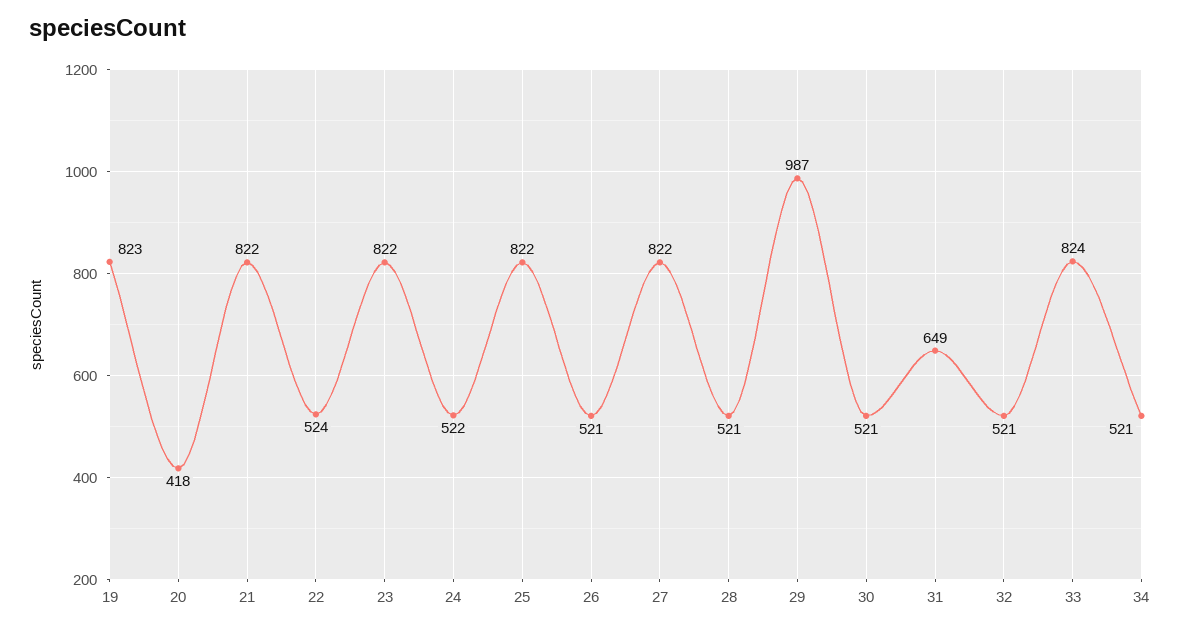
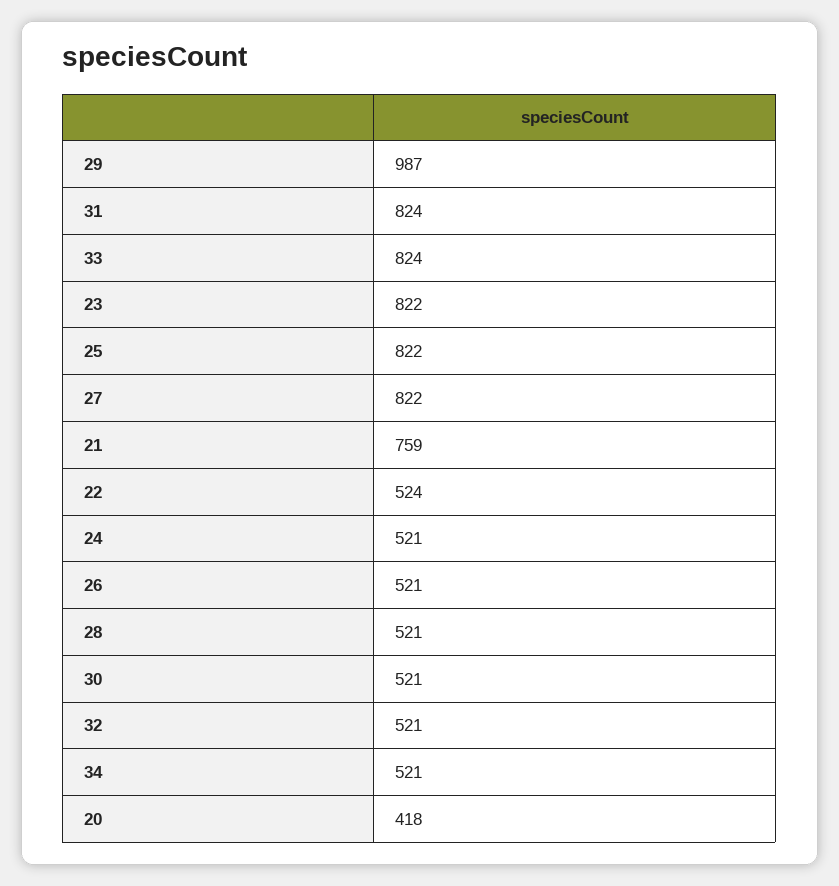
19: 823 -> none
21: 822 -> 759
24: 522 -> 521
31: 649 -> 824

